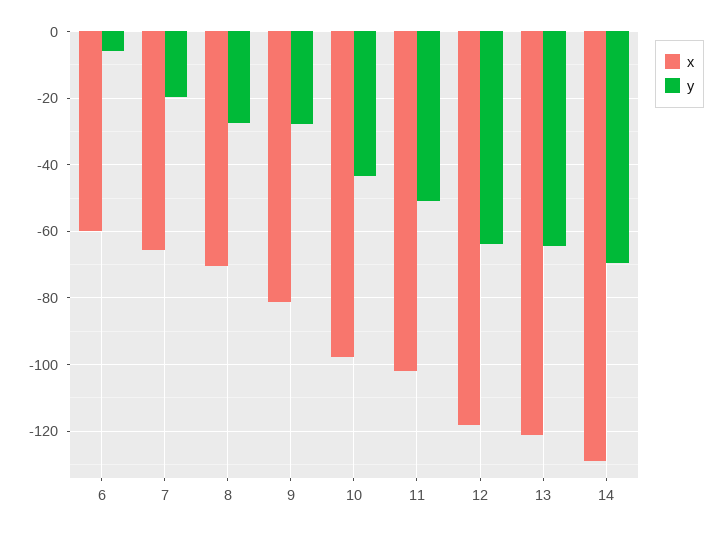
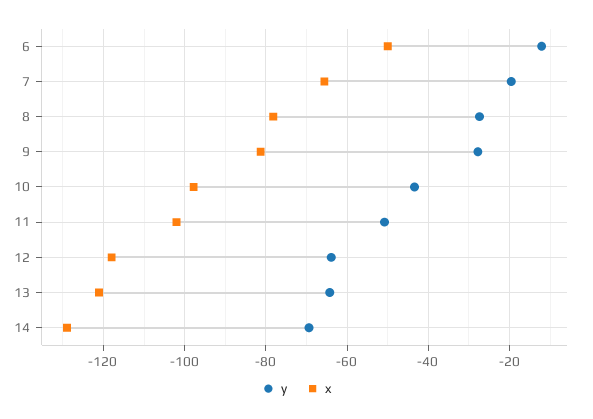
x, 6: -60 -> -50
y, 6: -6 -> -12
x, 8: -70 -> -78

